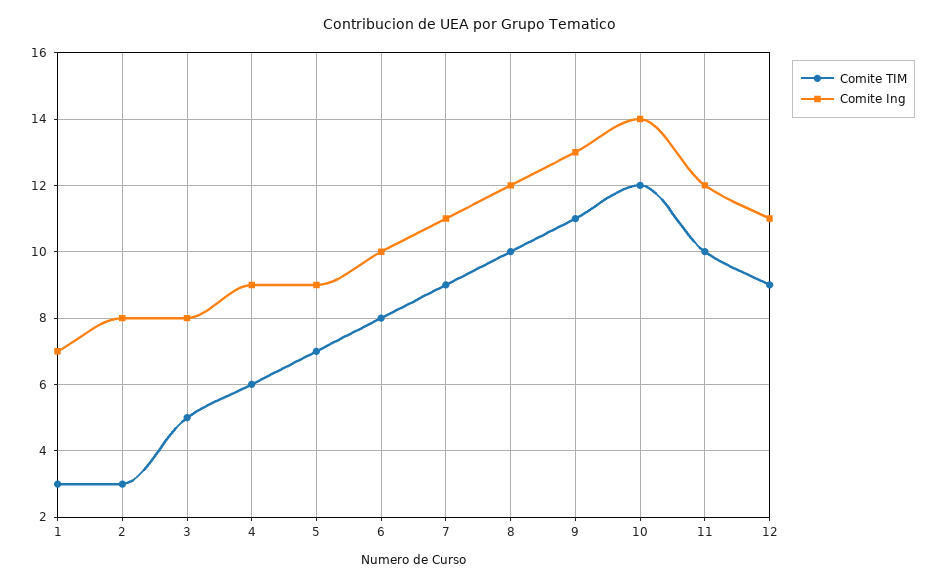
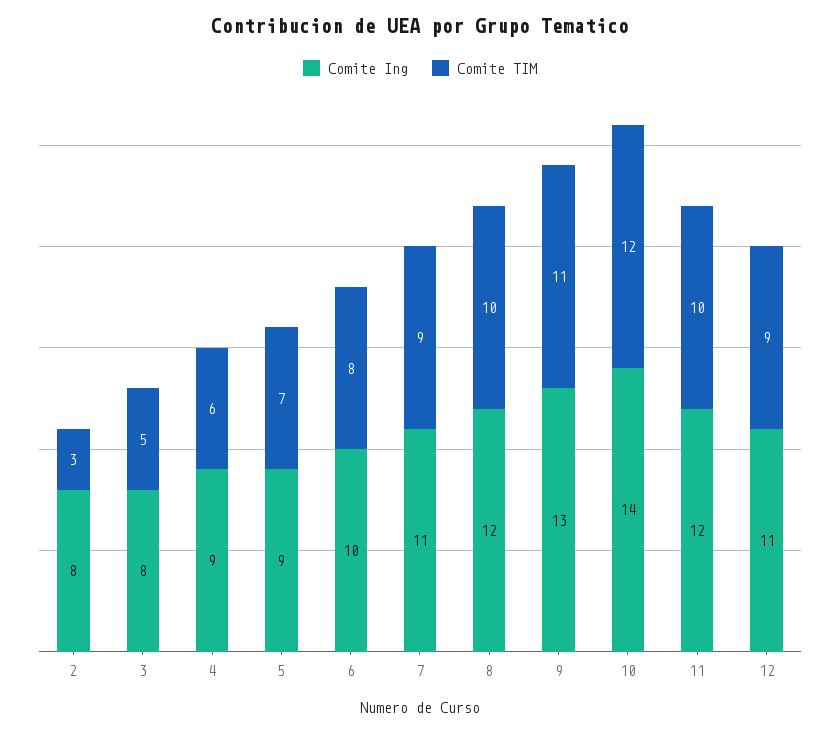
Comite TIM, 1: 3 -> none
Comite Ing, 1: 7 -> none

